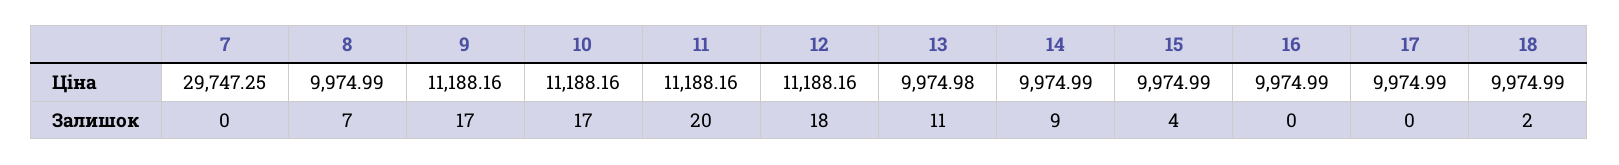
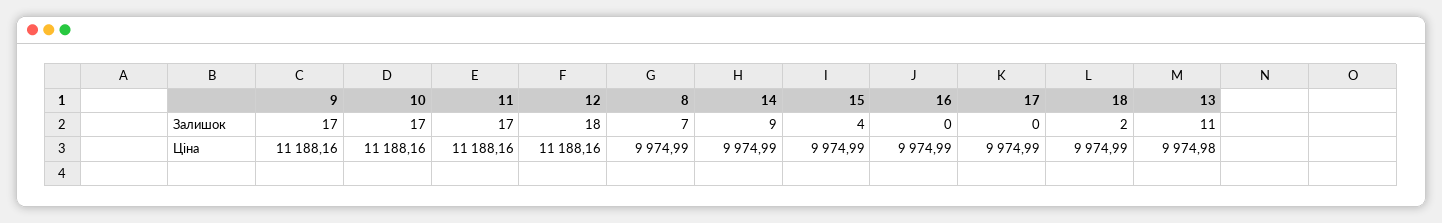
7, Ціна: 29747.25 -> none
7, Залишок: 0 -> none
11, Залишок: 20 -> 17

